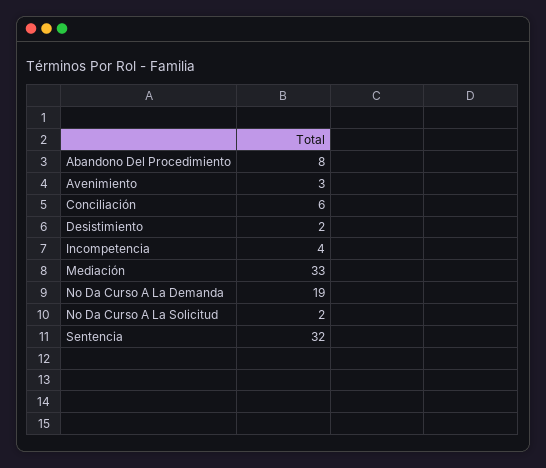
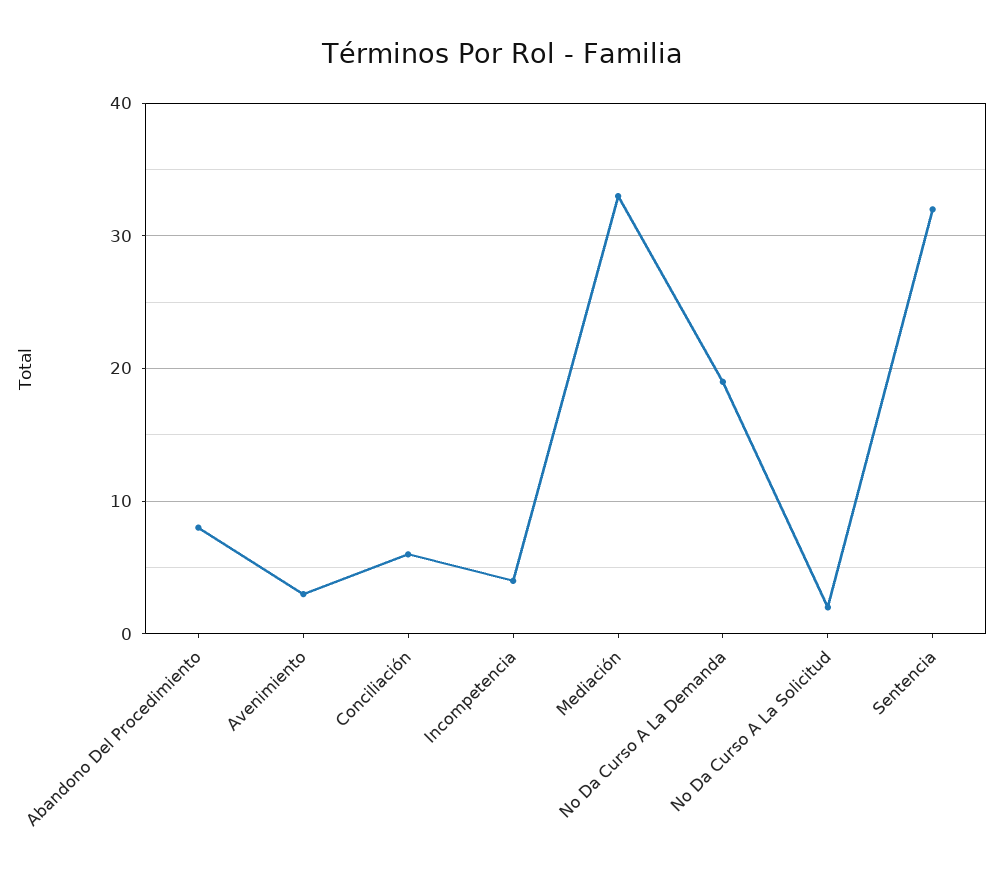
Desistimiento: 2 -> none

